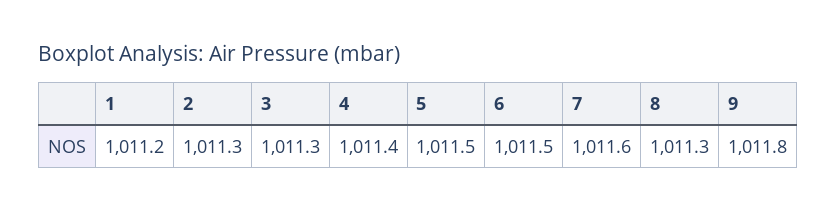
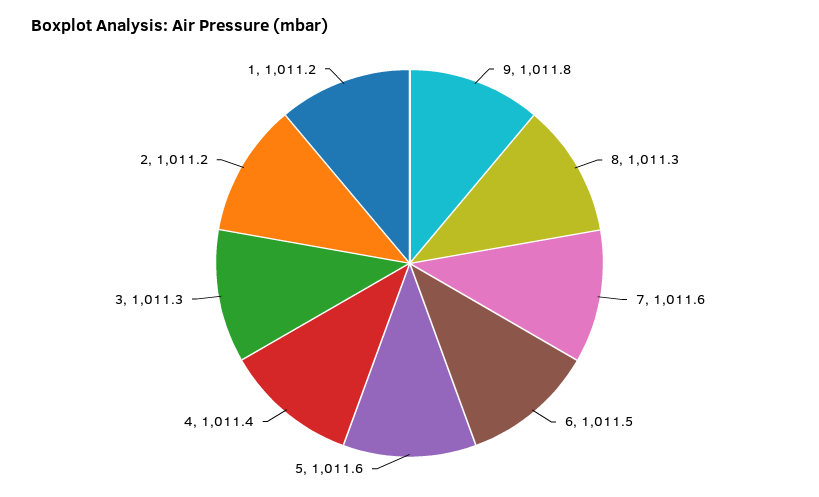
2: 1011.3 -> 1011.2
5: 1011.5 -> 1011.6

